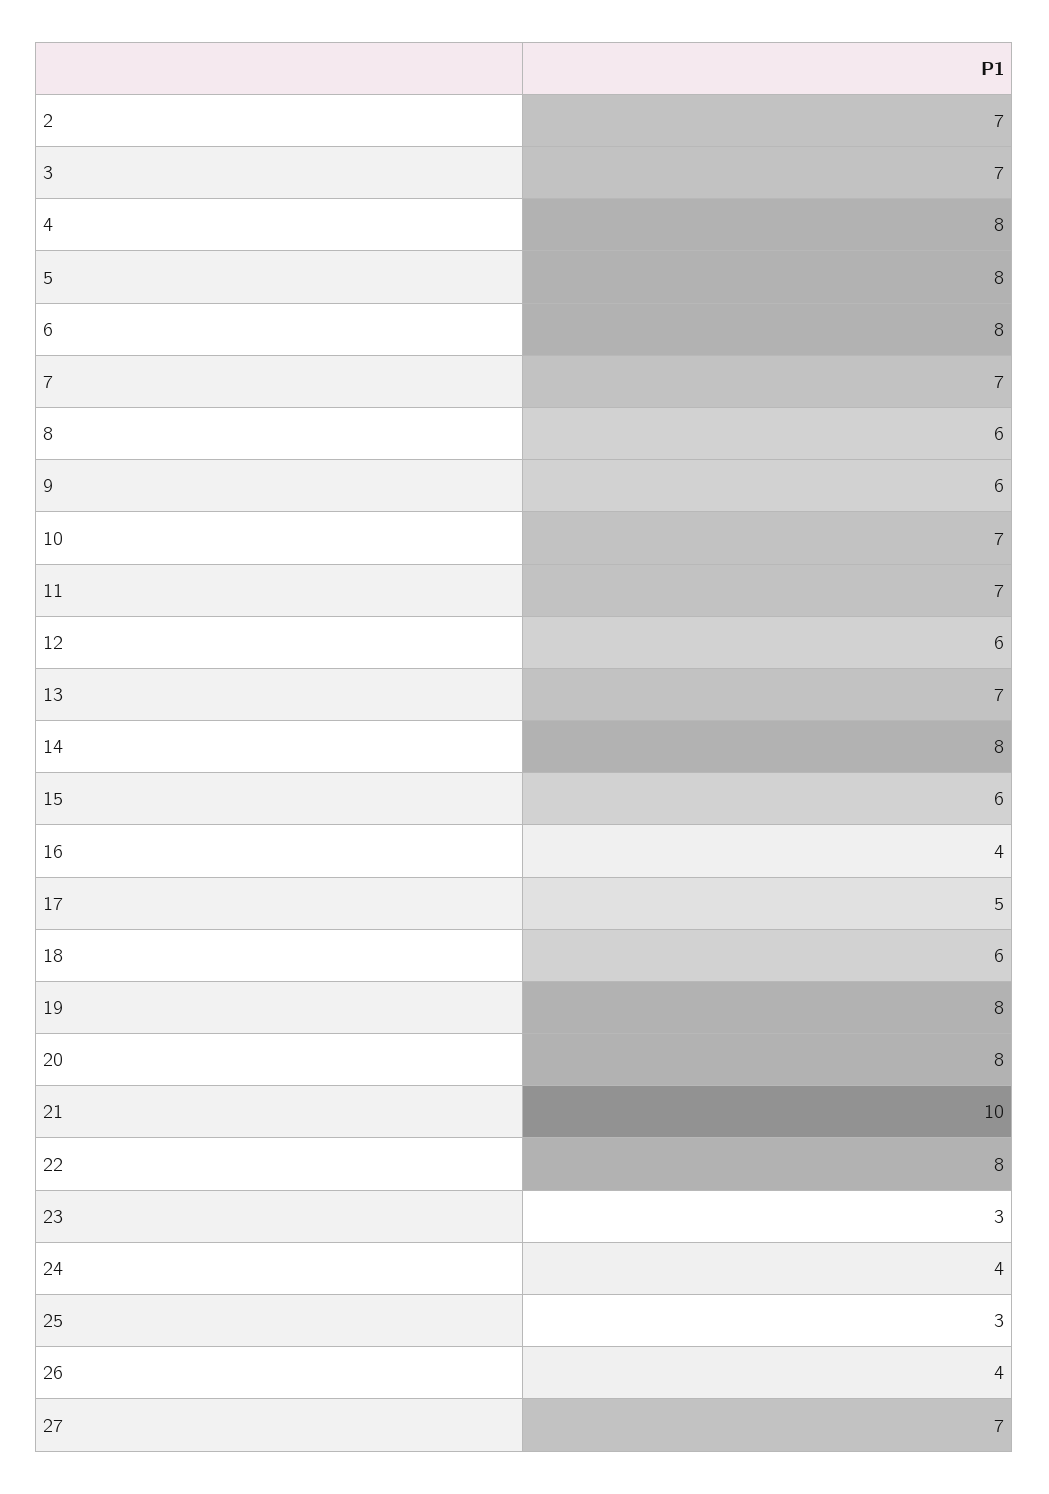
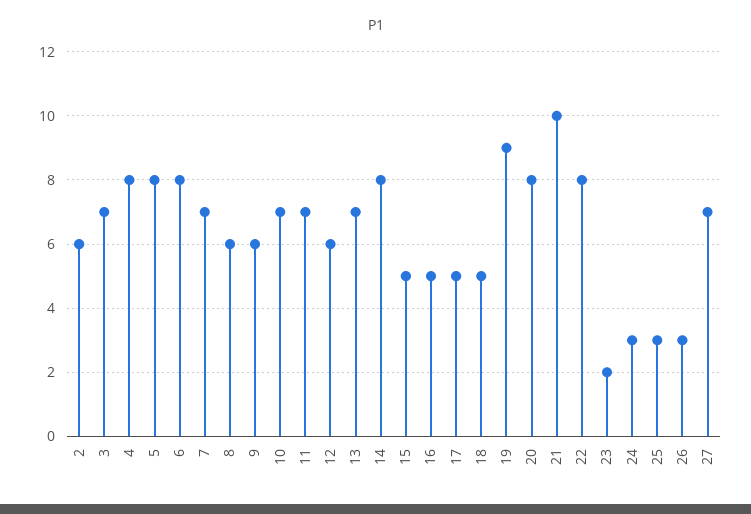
2: 7 -> 6
15: 6 -> 5
16: 4 -> 5
18: 6 -> 5
19: 8 -> 9
23: 3 -> 2
24: 4 -> 3
26: 4 -> 3

